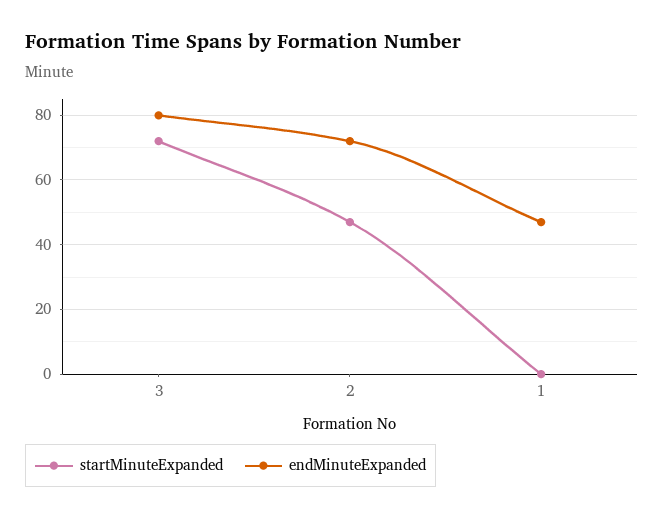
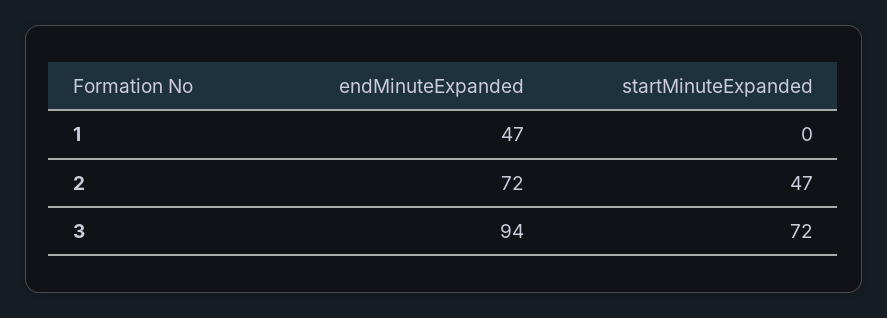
endMinuteExpanded, 3: 80 -> 94

